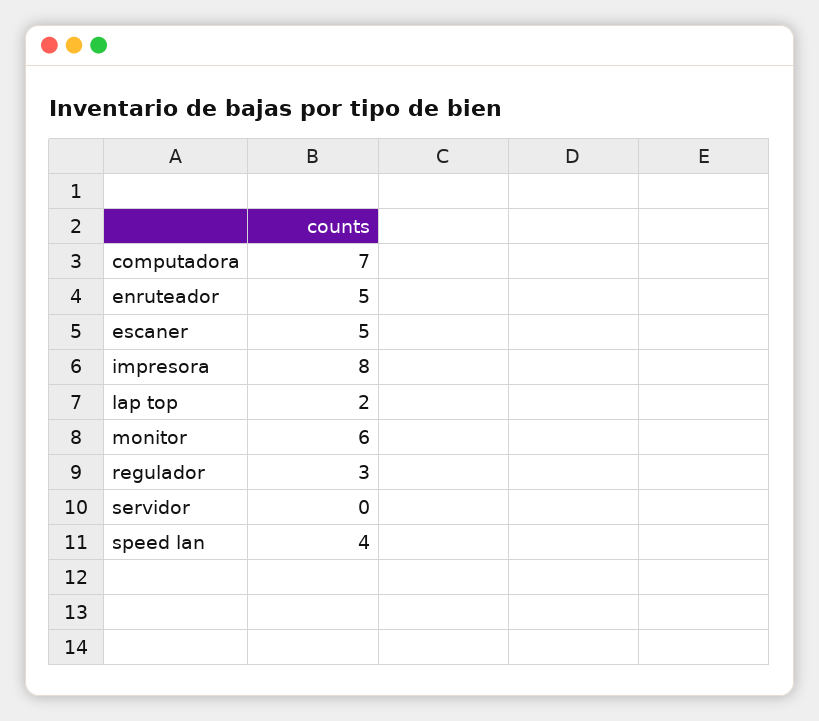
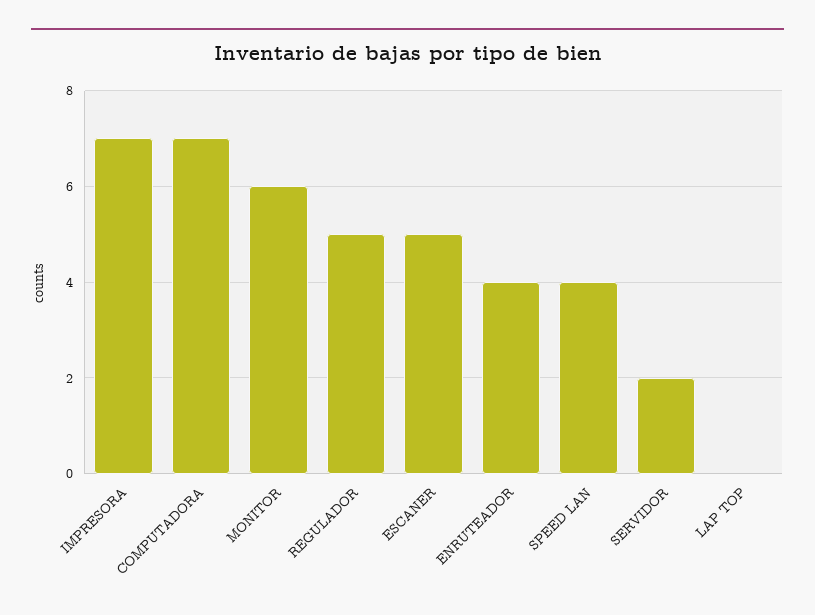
enruteador: 5 -> 4
impresora: 8 -> 7
lap top: 2 -> 0
regulador: 3 -> 5
servidor: 0 -> 2

